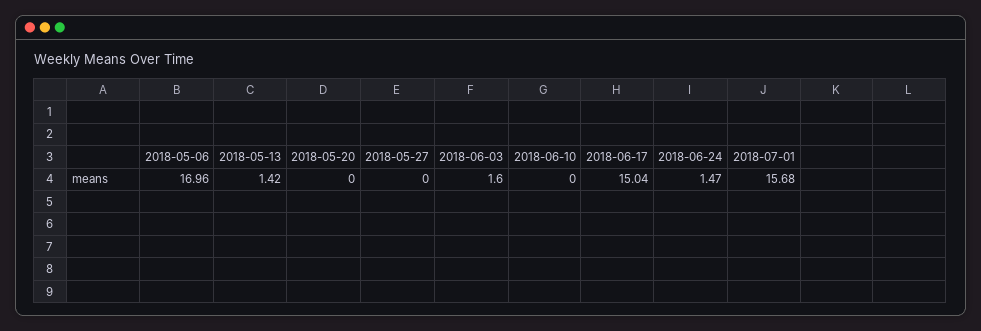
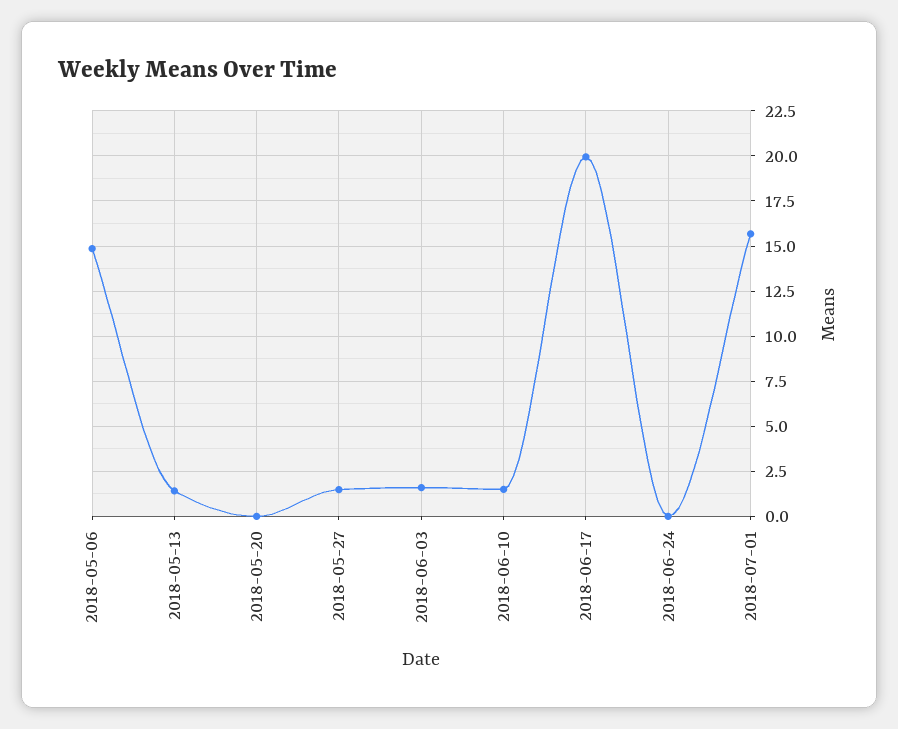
2018-05-06: 16.96 -> 15
2018-05-27: 0 -> 1.5
2018-06-10: 0 -> 1.5
2018-06-17: 15.04 -> 20
2018-06-24: 1.47 -> 0

